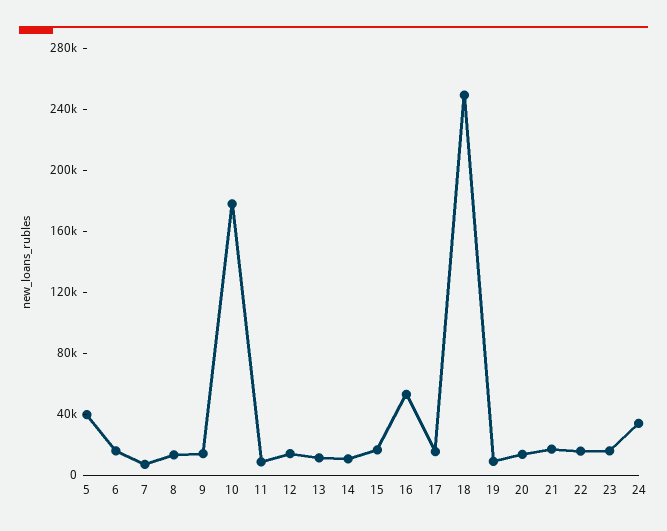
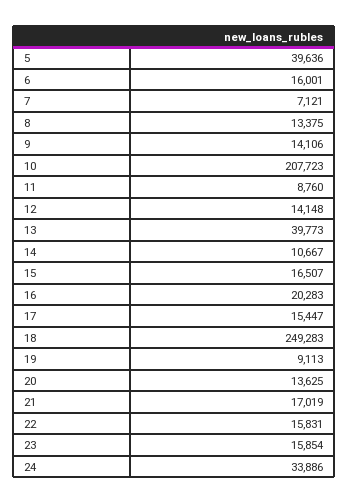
10: 180000 -> 207723
13: 10000 -> 39773
16: 50000 -> 20283

